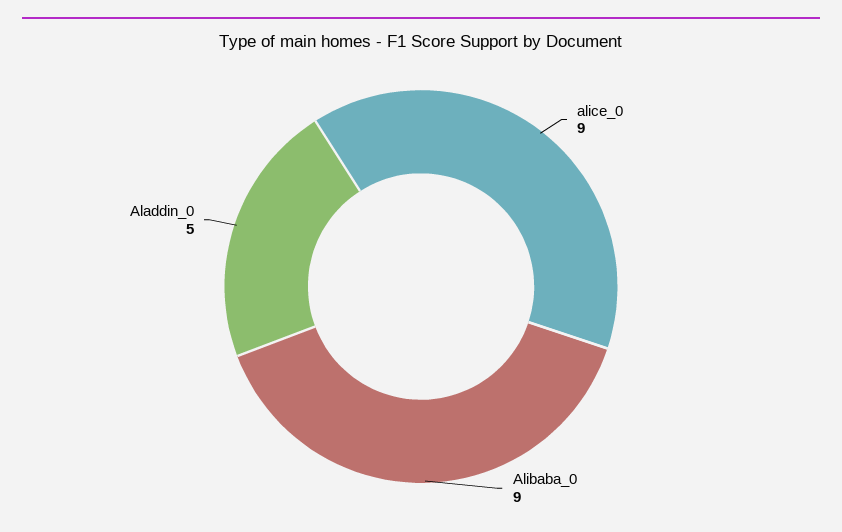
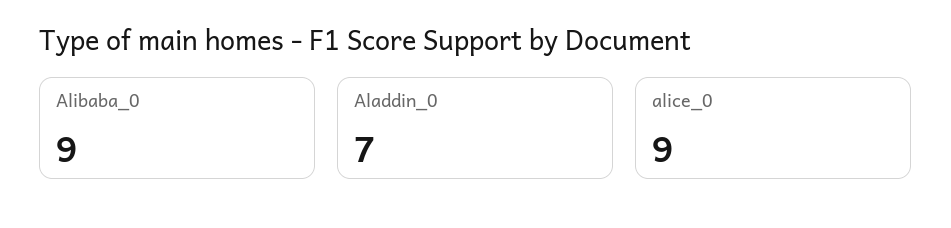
Aladdin_0: 5 -> 7

